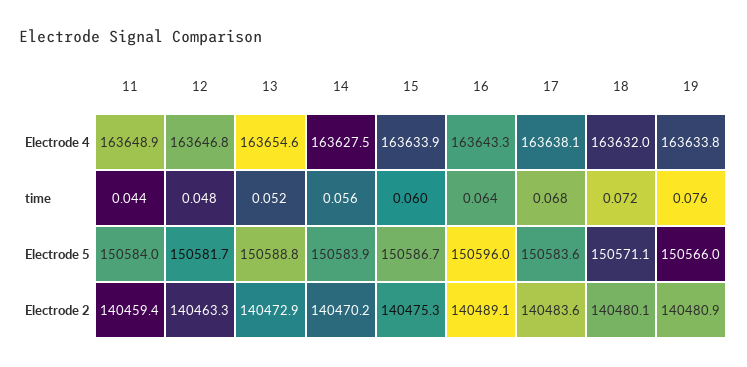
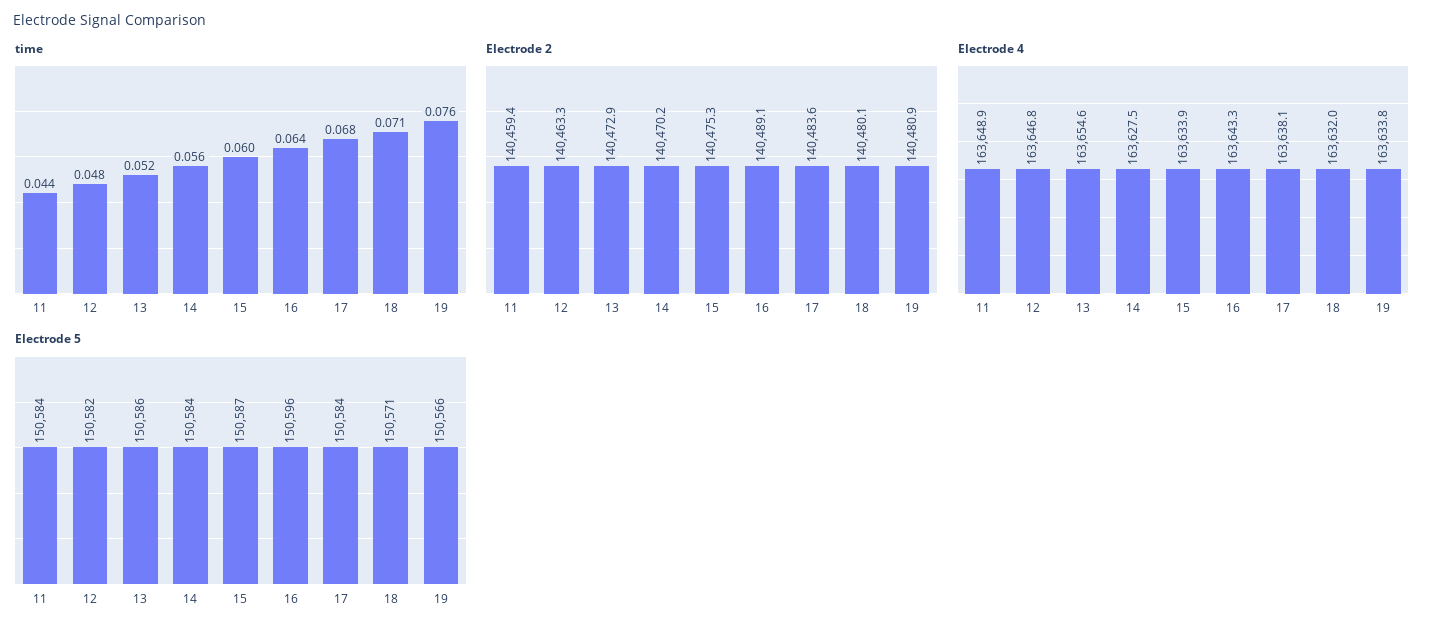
time, 18: 0.072 -> 0.071
Electrode 5, 13: 150588.8 -> 150586

